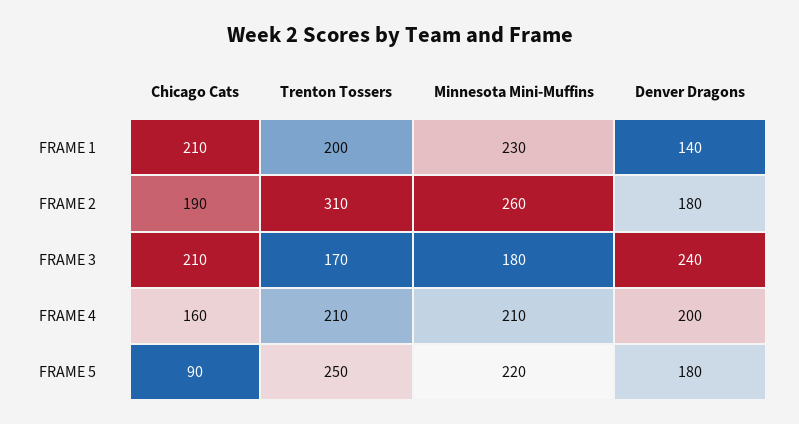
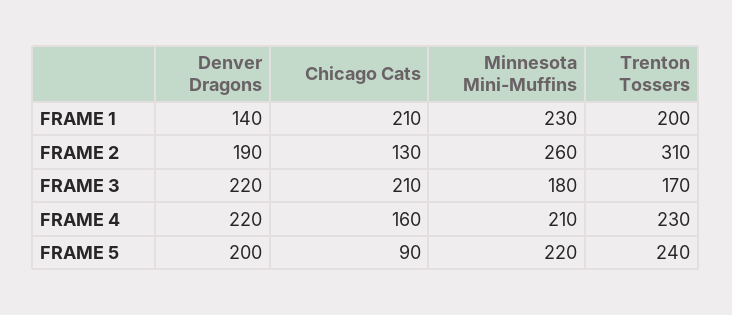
Chicago Cats, FRAME 2: 190 -> 130
Denver Dragons, FRAME 2: 180 -> 190
Denver Dragons, FRAME 3: 240 -> 220
Trenton Tossers, FRAME 4: 210 -> 230
Denver Dragons, FRAME 4: 200 -> 220
Trenton Tossers, FRAME 5: 250 -> 240
Denver Dragons, FRAME 5: 180 -> 200

